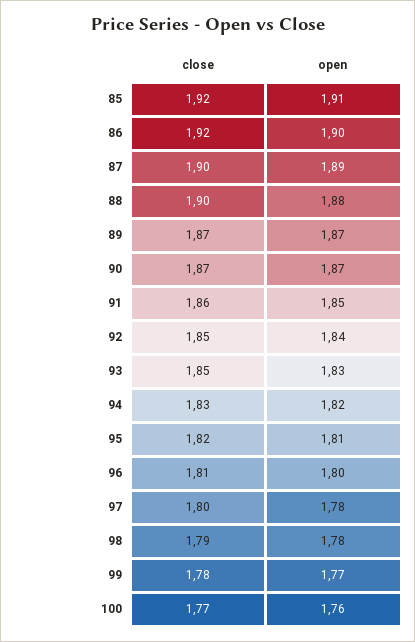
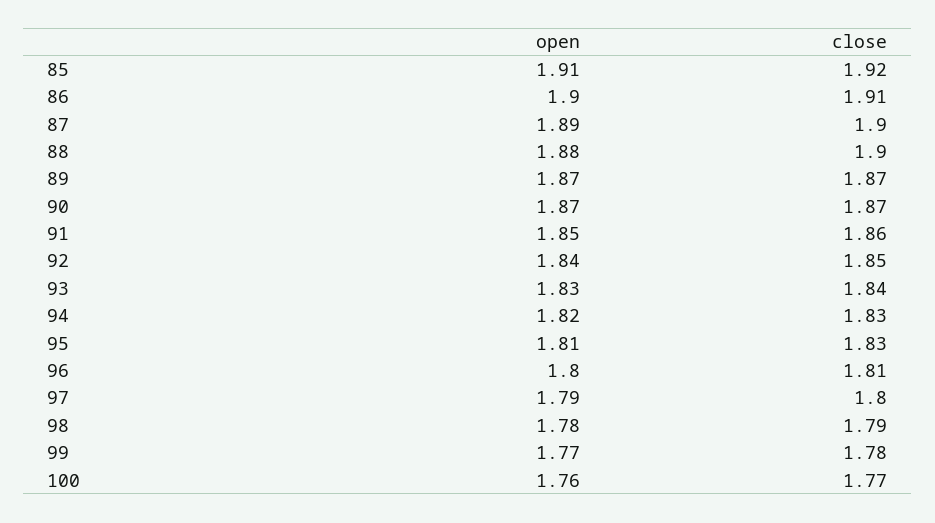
close, 86: 1.92 -> 1.91
close, 93: 1.85 -> 1.84
close, 95: 1.82 -> 1.83
open, 97: 1.78 -> 1.79

